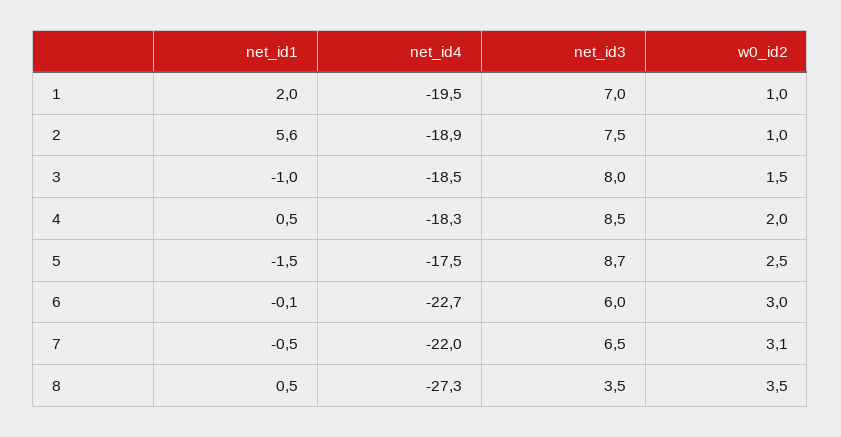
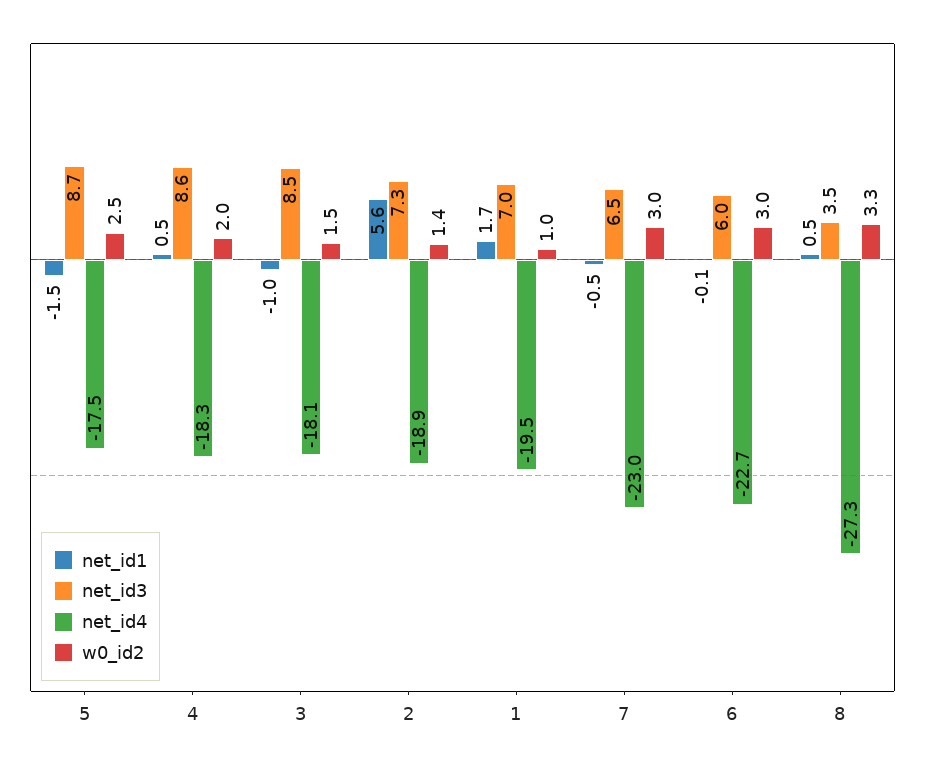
net_id1, 1: 2 -> 1.7
net_id3, 2: 7.5 -> 7.3
w0_id2, 2: 1 -> 1.4
net_id4, 3: -18.5 -> -18.1
net_id3, 3: 8 -> 8.5
net_id3, 4: 8.5 -> 8.6
net_id4, 7: -22 -> -23
w0_id2, 7: 3.1 -> 3
w0_id2, 8: 3.5 -> 3.3

